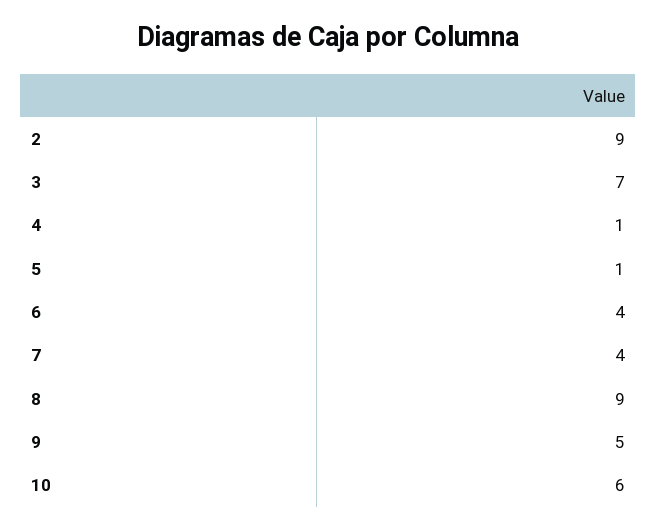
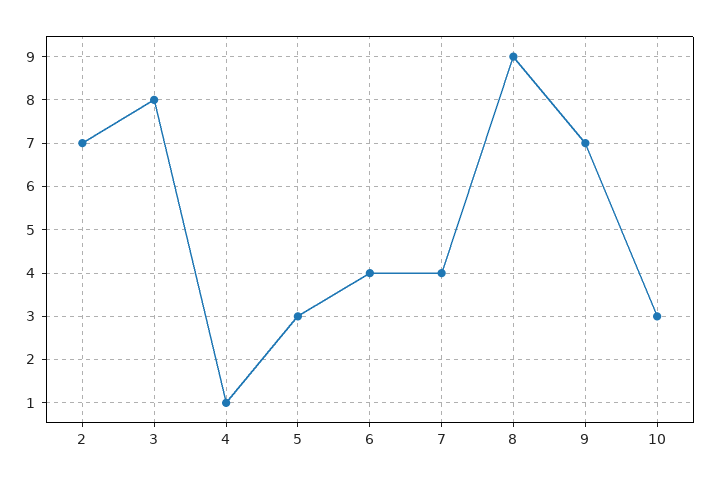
2: 9 -> 7
3: 7 -> 8
5: 1 -> 3
9: 5 -> 7
10: 6 -> 3

